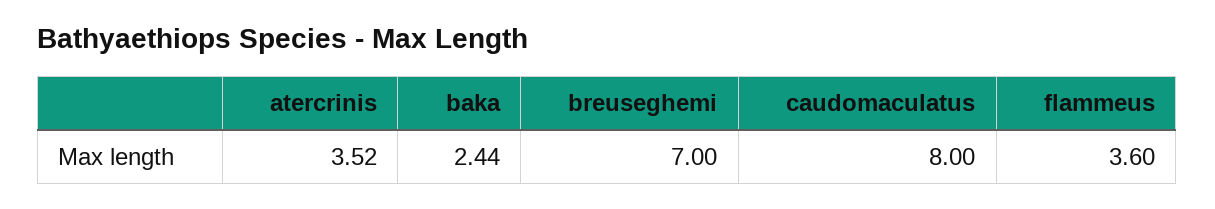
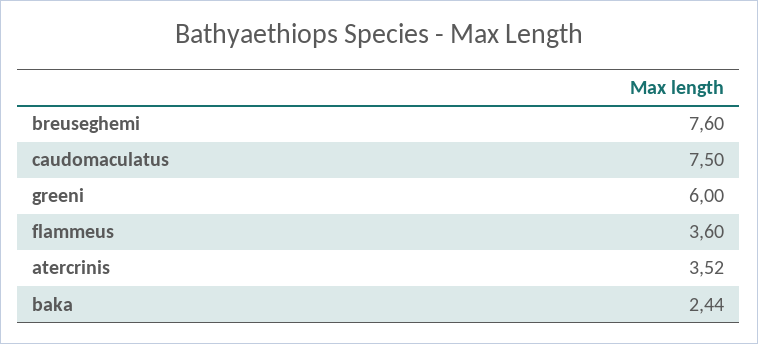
breuseghemi: 7 -> 7.6
caudomaculatus: 8 -> 7.5
greeni: none -> 6

